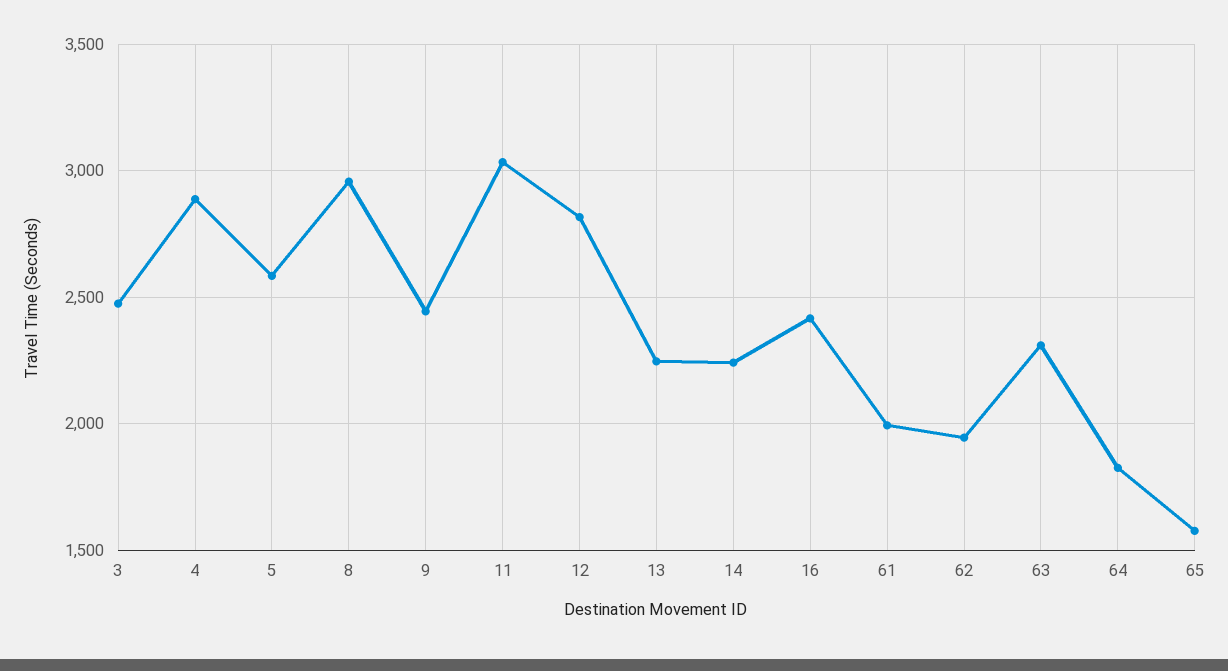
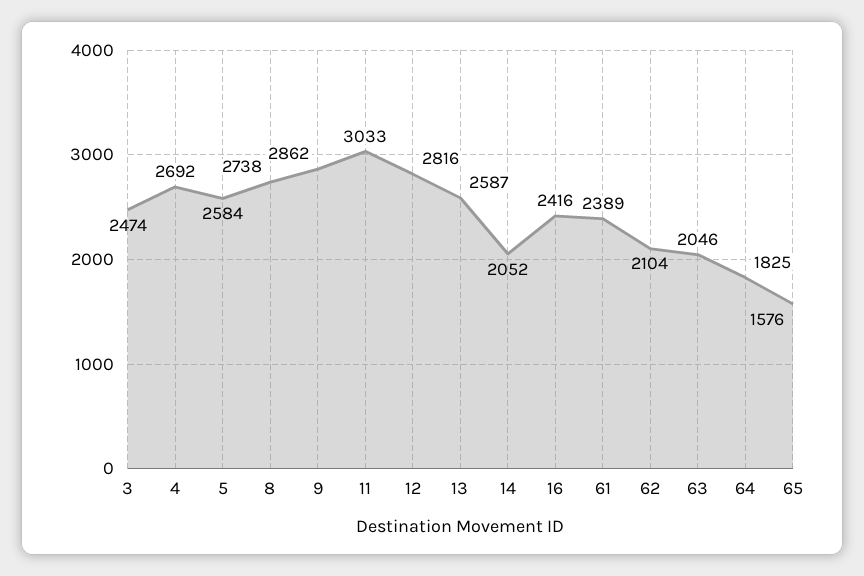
4: 2900 -> 2692
8: 2950 -> 2738
9: 2450 -> 2862
13: 2250 -> 2587
14: 2250 -> 2052
61: 2000 -> 2389
62: 1950 -> 2104
63: 2300 -> 2046

